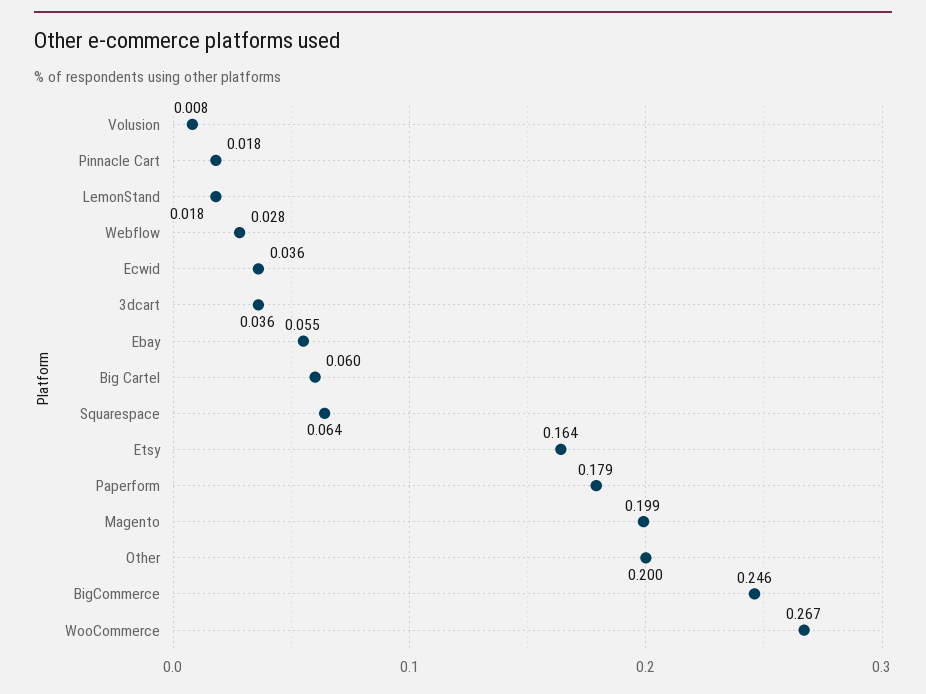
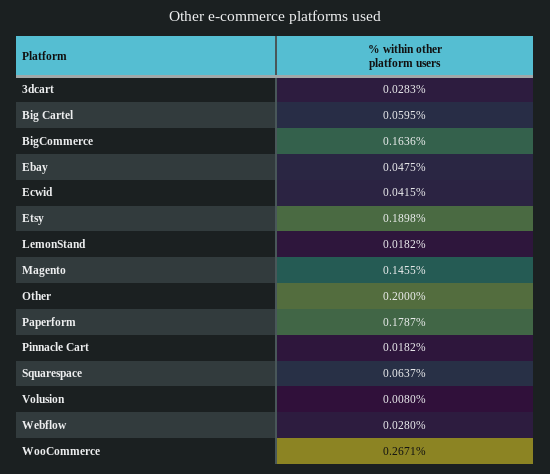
Ecwid: 0.036 -> 0.0415
3dcart: 0.036 -> 0.0283
Ebay: 0.055 -> 0.0475
Etsy: 0.164 -> 0.1898
Magento: 0.199 -> 0.1455
BigCommerce: 0.246 -> 0.1636

